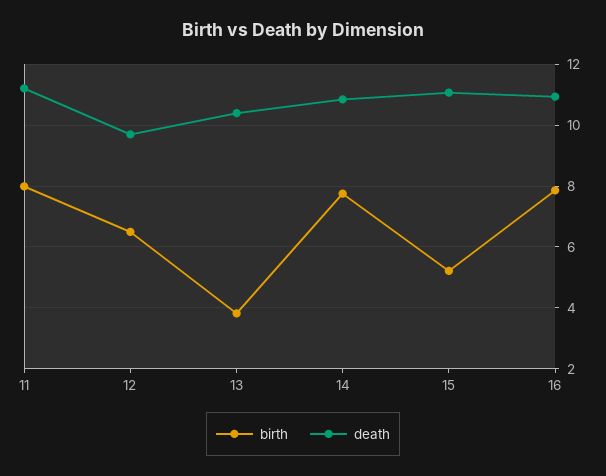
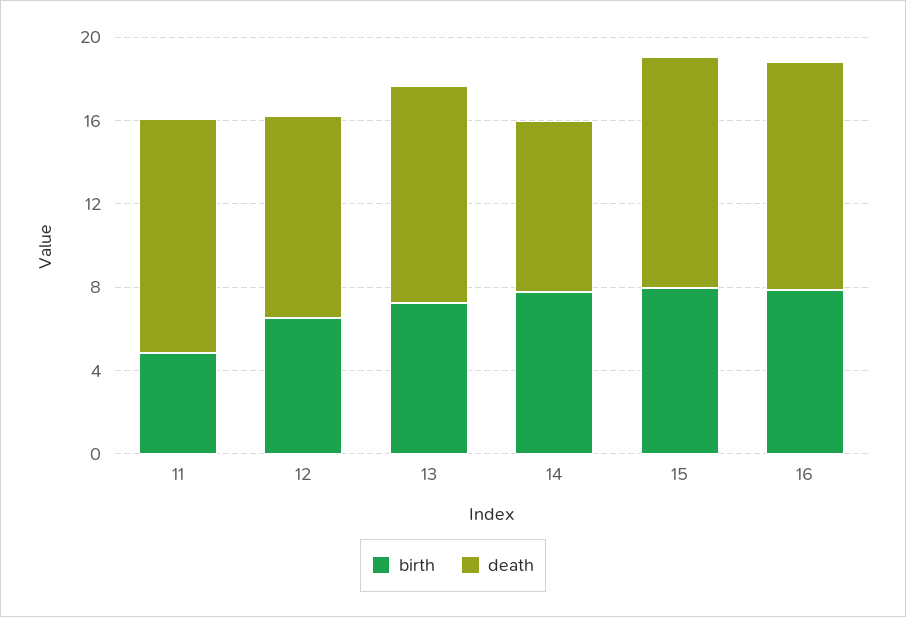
birth, 11: 8 -> 5
birth, 13: 3.8 -> 7
death, 14: 10.8 -> 8
birth, 15: 5.2 -> 8

